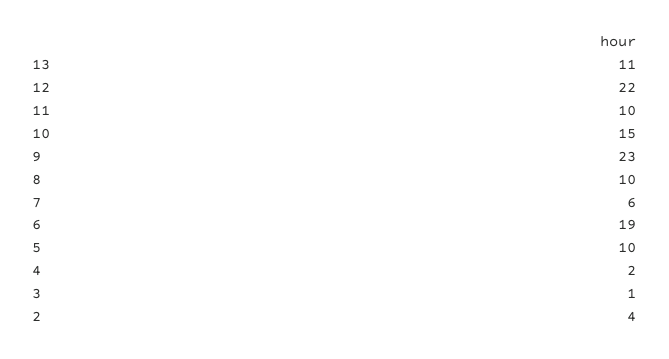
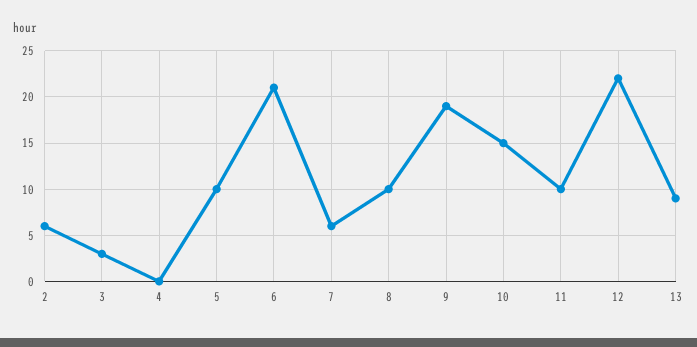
13: 11 -> 9
9: 23 -> 19
6: 19 -> 21
4: 2 -> 0
3: 1 -> 3
2: 4 -> 6

